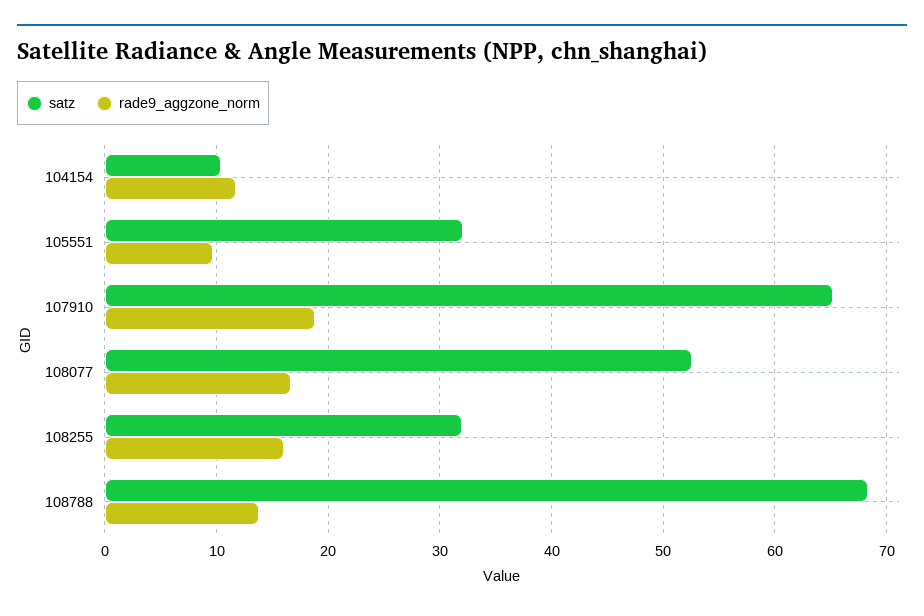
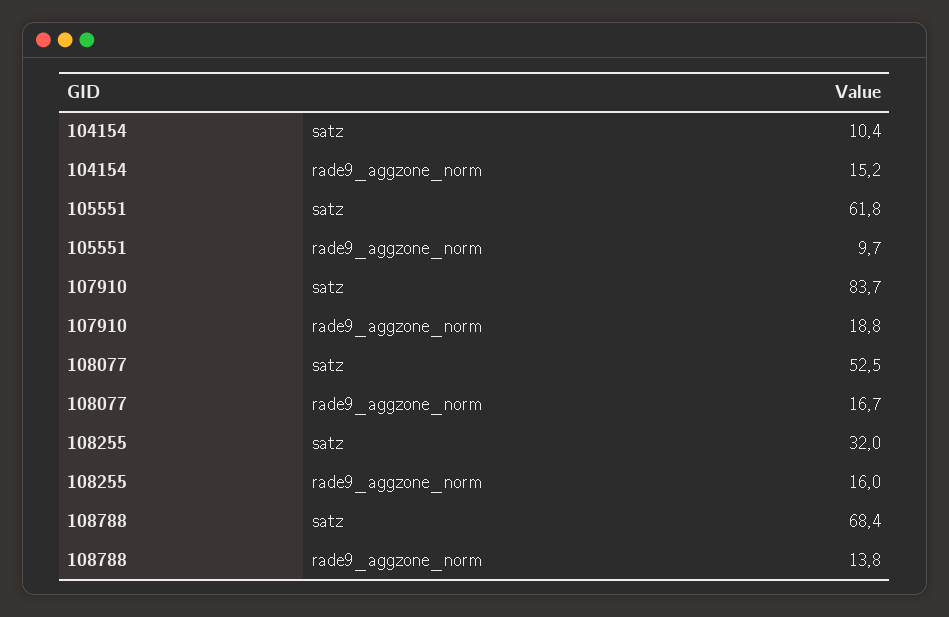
rade9_aggzone_norm, 104154: 12 -> 15.2
satz, 105551: 32 -> 61.8
satz, 107910: 65 -> 83.7

